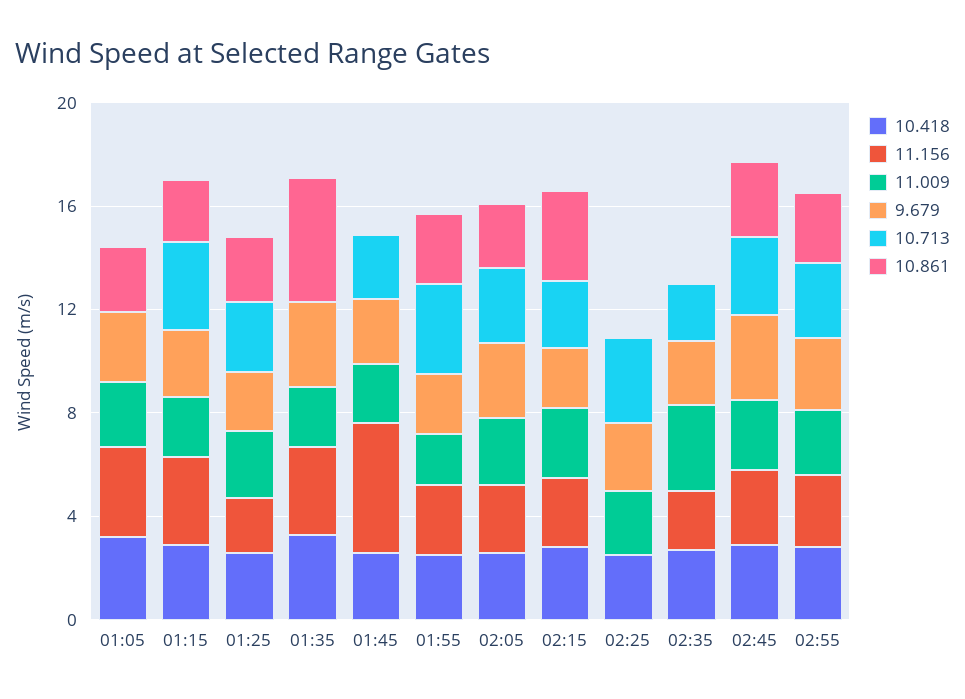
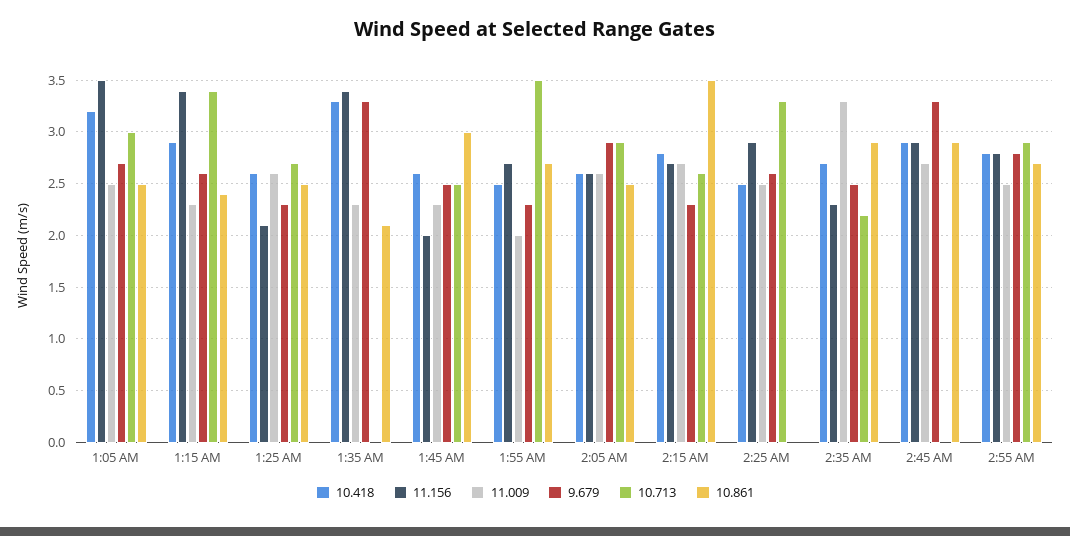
10.713, 01:05: 0 -> 3
10.861, 01:35: 5 -> 2.1
11.156, 01:45: 5 -> 2
10.861, 01:45: 0 -> 3
11.156, 02:25: 0 -> 2.9
10.861, 02:35: 0 -> 2.9
10.713, 02:45: 3 -> 0

